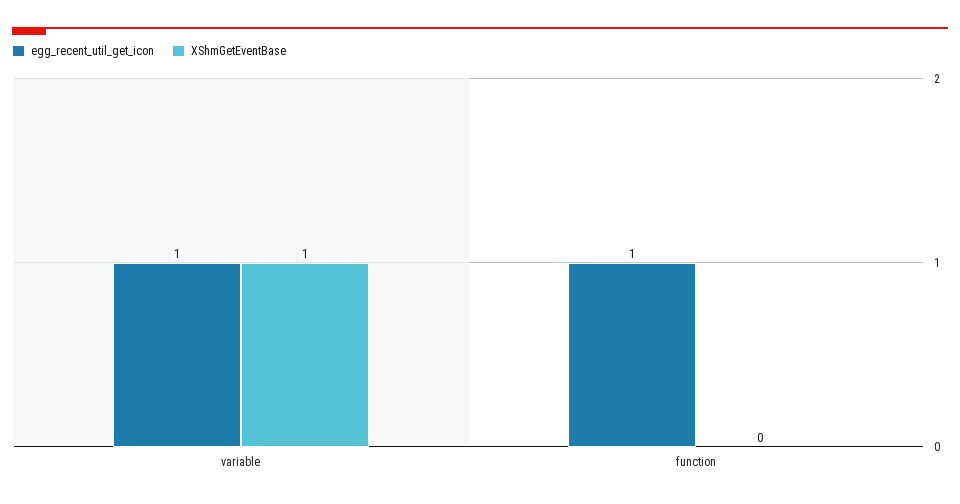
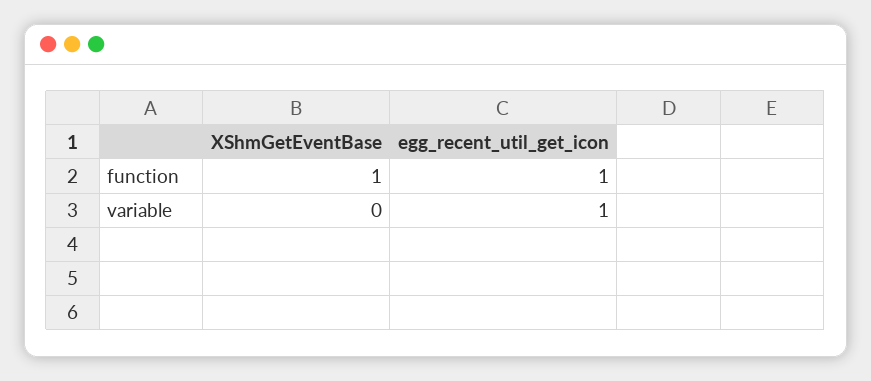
XShmGetEventBase, variable: 1 -> 0
XShmGetEventBase, function: 0 -> 1

